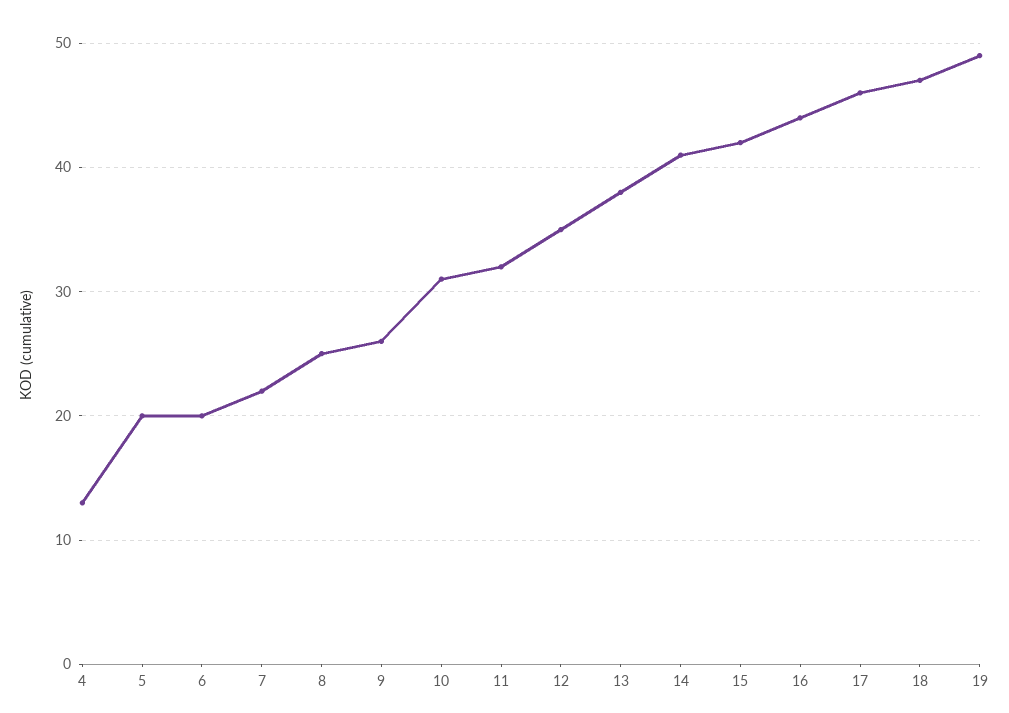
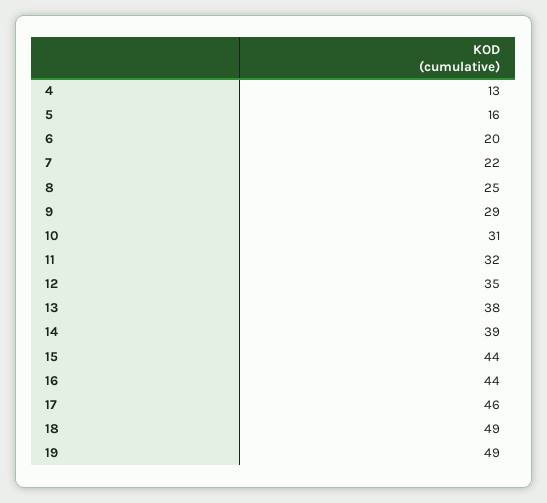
5: 20 -> 16
9: 26 -> 29
14: 41 -> 39
15: 42 -> 44
18: 47 -> 49

